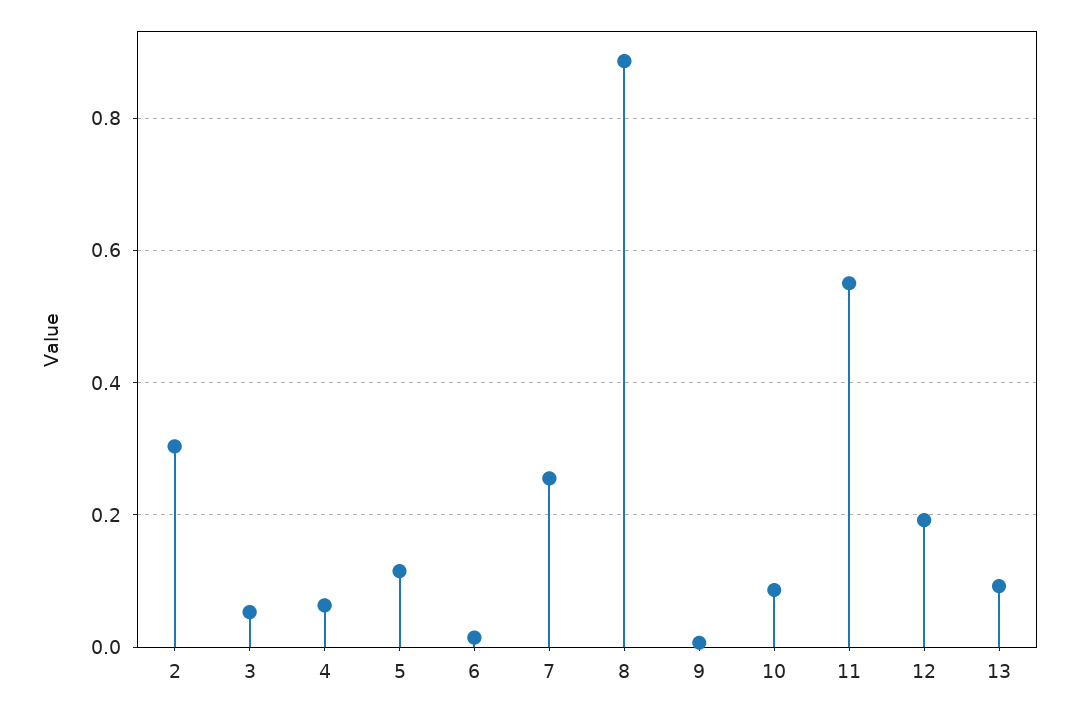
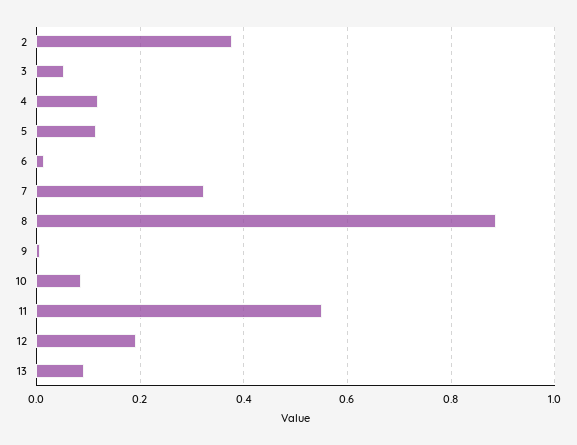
2: 0.3 -> 0.38
4: 0.06 -> 0.12
7: 0.26 -> 0.32

